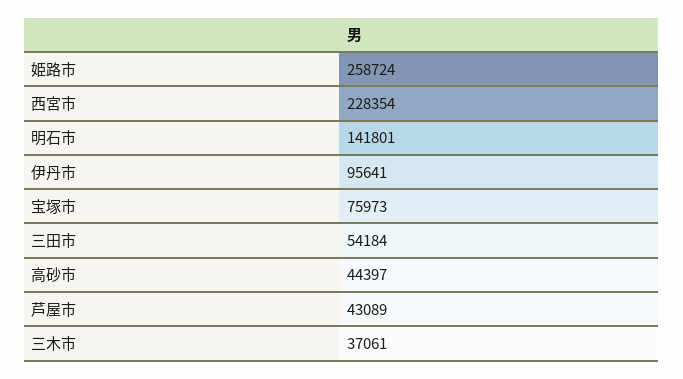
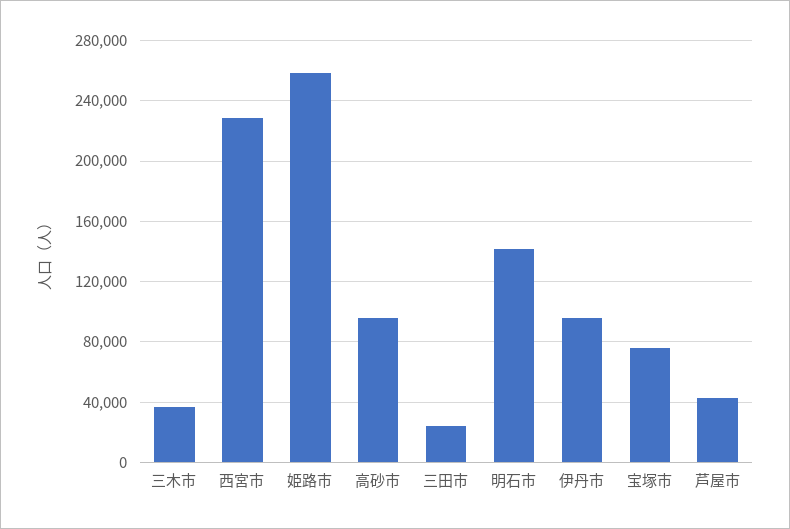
三田市: 54184 -> 25000
高砂市: 44397 -> 95000

